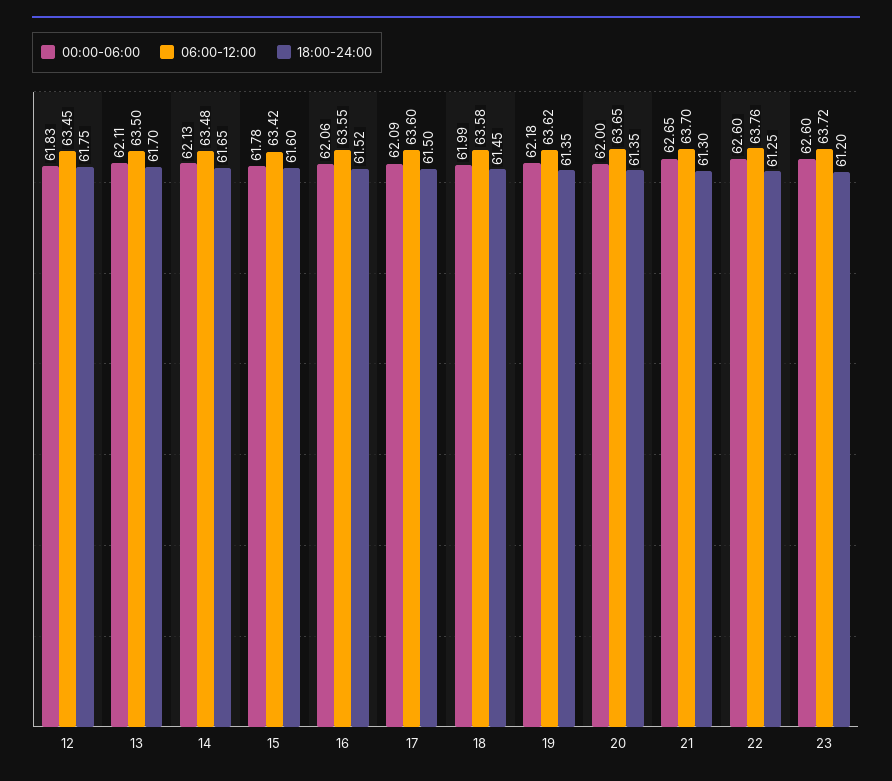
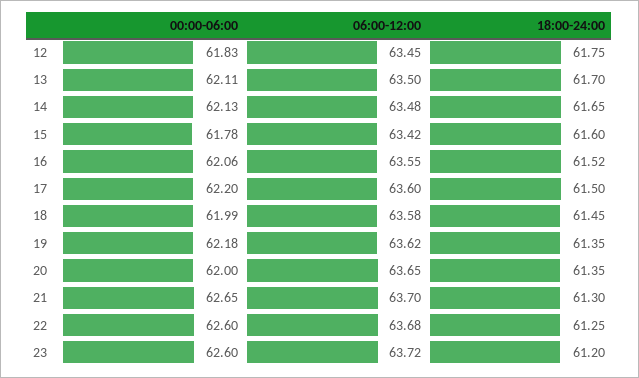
00:00-06:00, 17: 62.09 -> 62.2
06:00-12:00, 22: 63.76 -> 63.68

